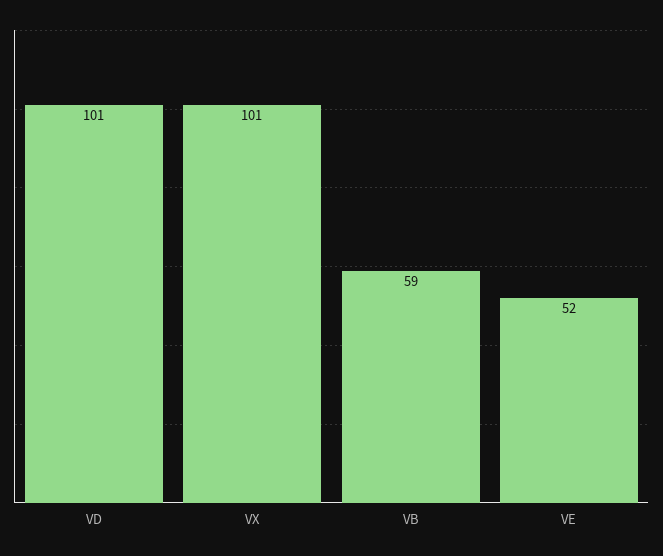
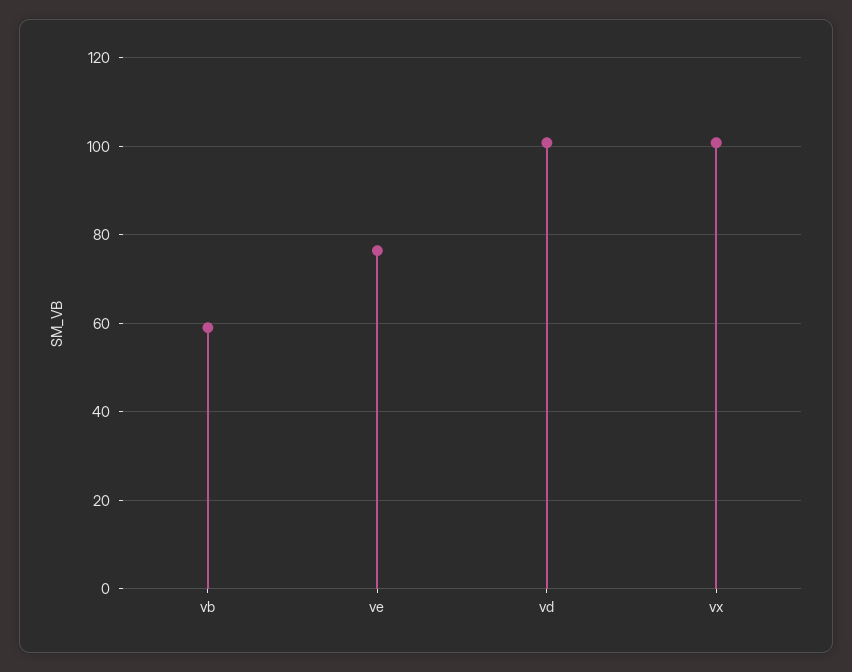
VE: 52 -> 76

